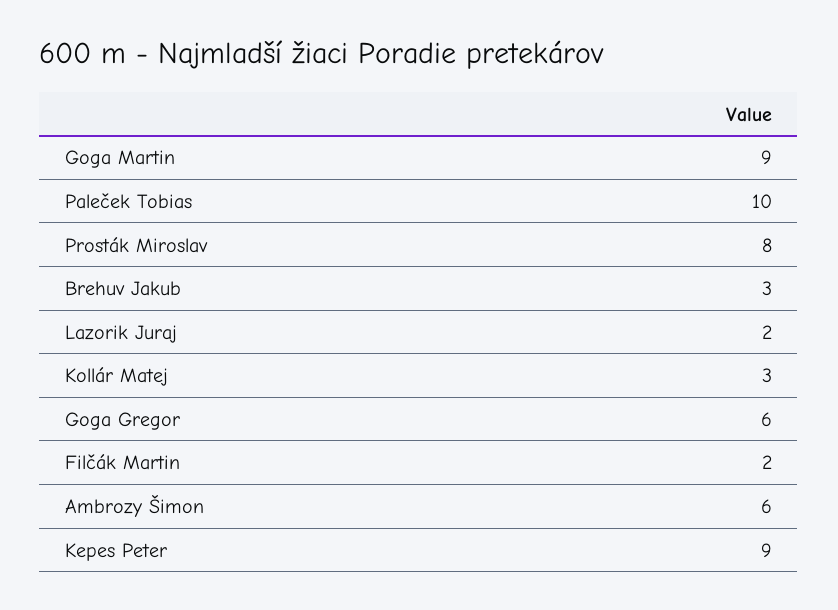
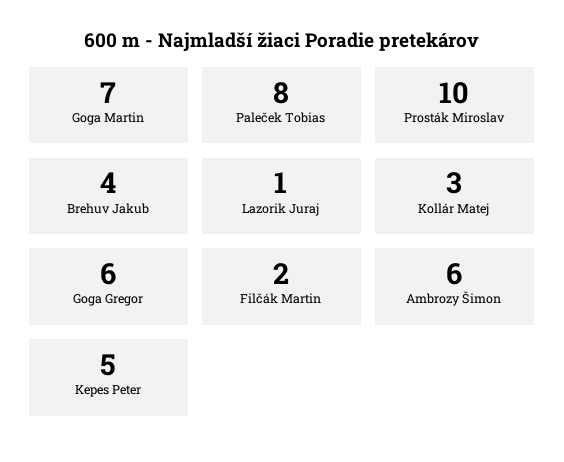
Goga Martin: 9 -> 7
Paleček Tobias: 10 -> 8
Prosták Miroslav: 8 -> 10
Brehuv Jakub: 3 -> 4
Lazorik Juraj: 2 -> 1
Kepes Peter: 9 -> 5

